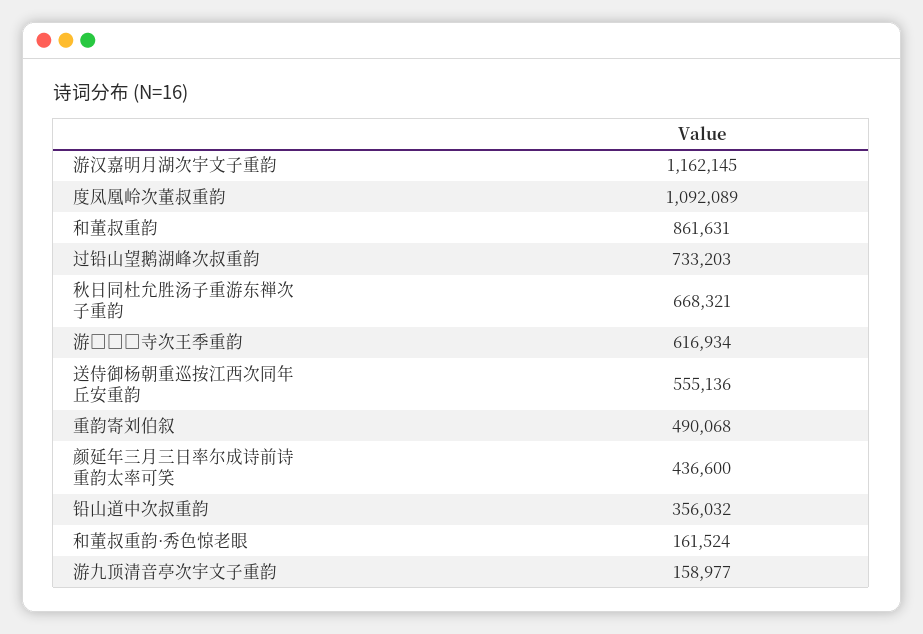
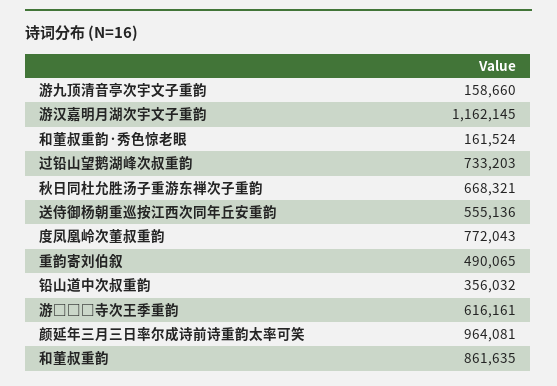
度凤凰岭次董叔重韵: 1092089 -> 772043
和董叔重韵: 861631 -> 861635
游□□□寺次王季重韵: 616934 -> 616161
重韵寄刘伯叙: 490068 -> 490065
颜延年三月三日率尔成诗前诗重韵太率可笑: 436600 -> 964081
游九顶清音亭次宇文子重韵: 158977 -> 158660

